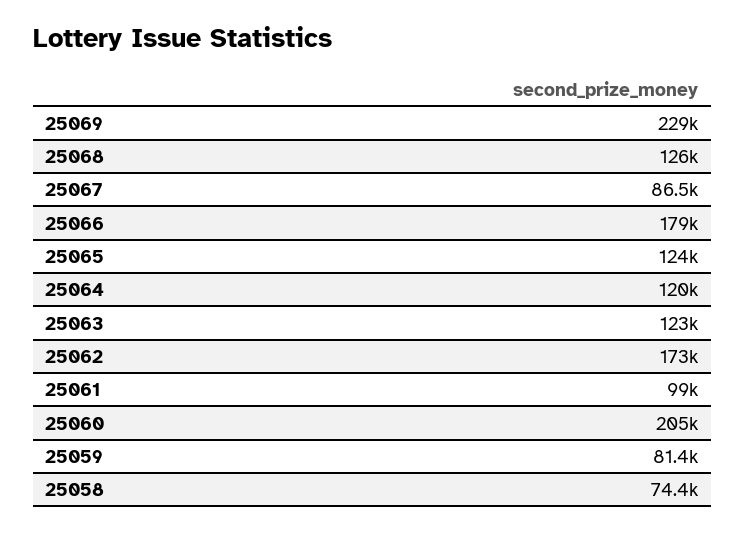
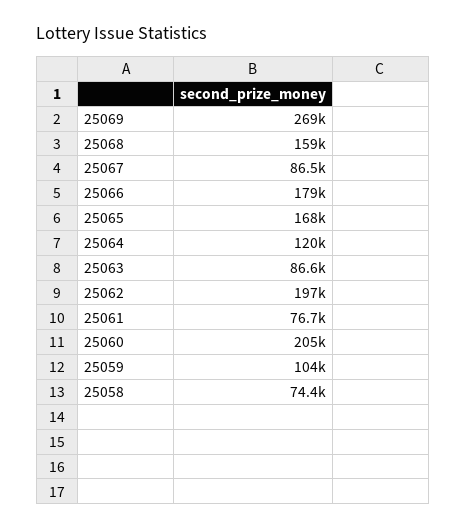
25069: 229000 -> 269000
25068: 126000 -> 159000
25065: 124000 -> 168000
25063: 123000 -> 86600
25062: 173000 -> 197000
25061: 99000 -> 76700
25059: 81400 -> 104000

